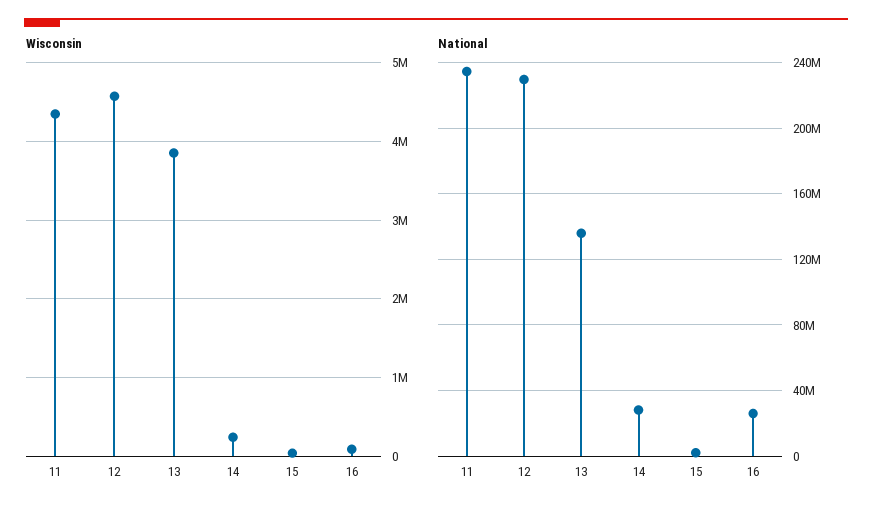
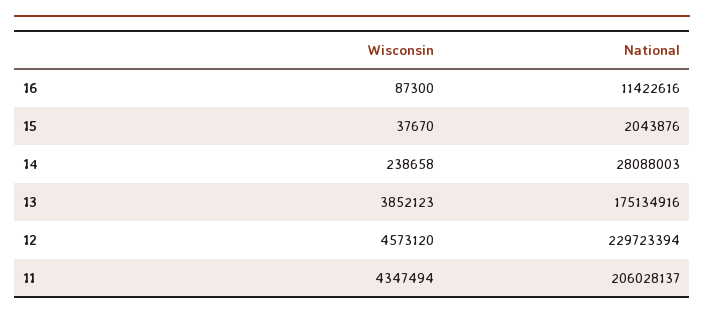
National, 11: 235000000 -> 206028137
National, 13: 135000000 -> 175134916
National, 16: 25000000 -> 11422616

